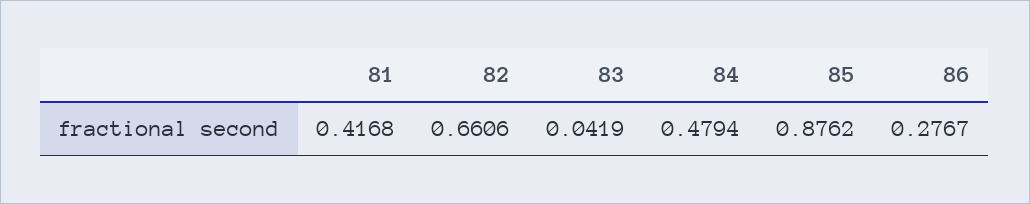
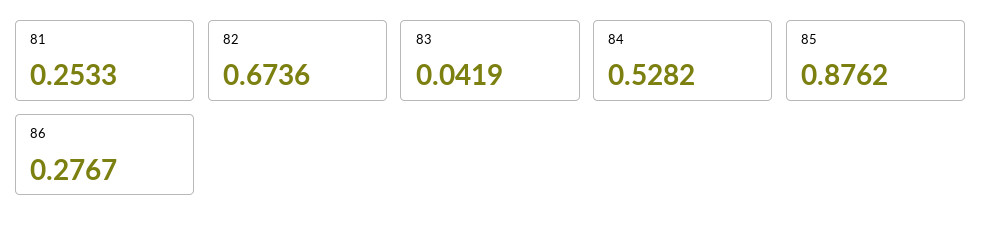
81: 0.4168 -> 0.2533
82: 0.6606 -> 0.6736
84: 0.4794 -> 0.5282

